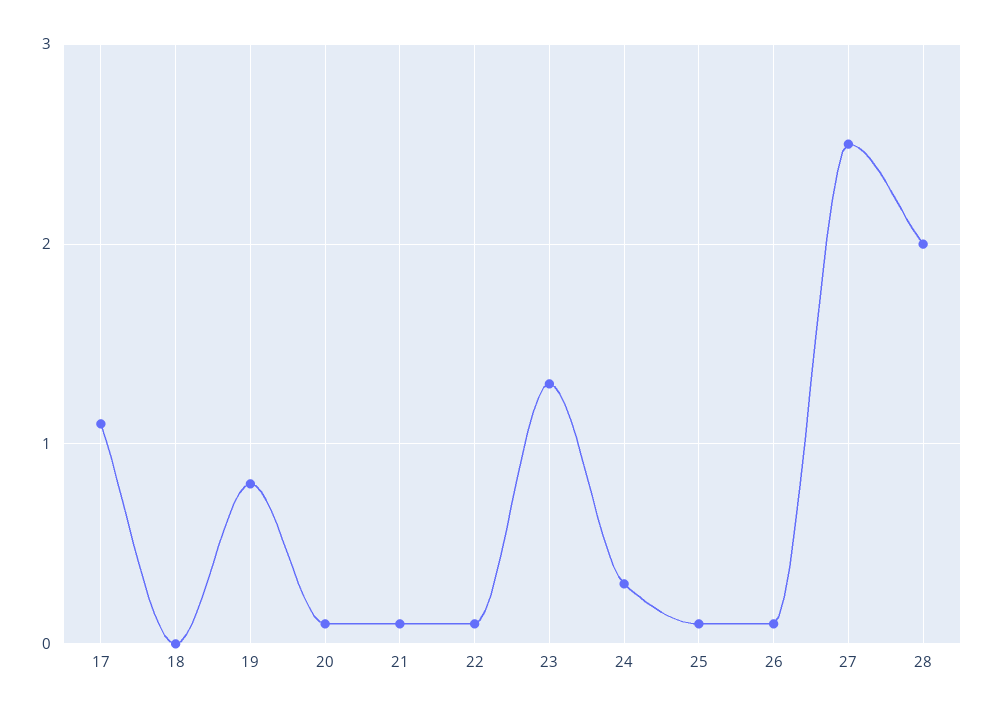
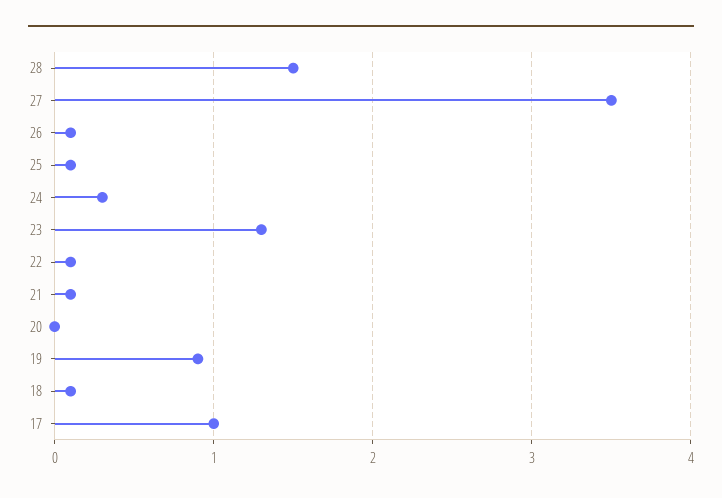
17: 1.1 -> 1
18: 0 -> 0.1
19: 0.8 -> 0.9
20: 0.1 -> 0
27: 2.5 -> 3.5
28: 2 -> 1.5

